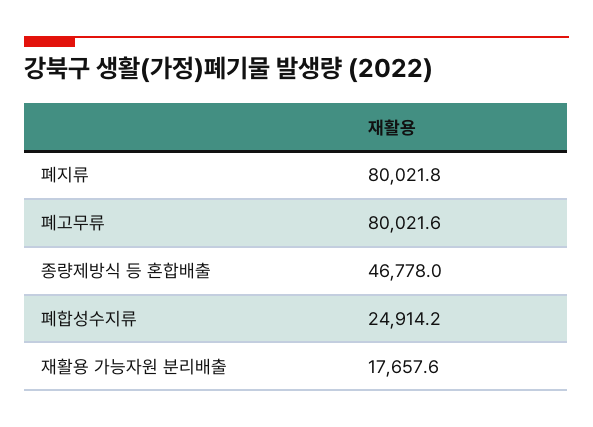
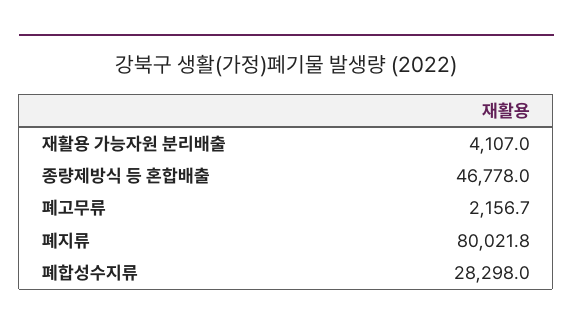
폐고무류: 80021.6 -> 2156.7
폐합성수지류: 24914.2 -> 28298
재활용 가능자원 분리배출: 17657.6 -> 4107

